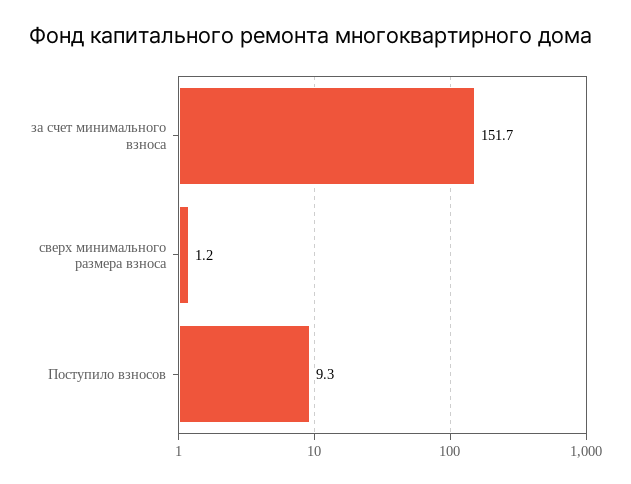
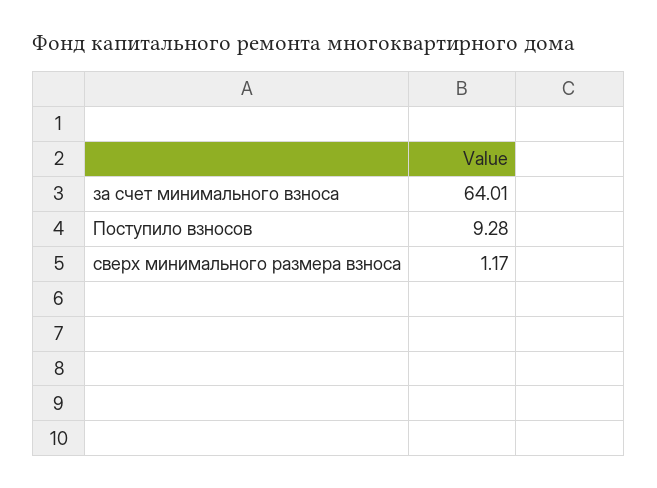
за счет минимального взноса: 151.7 -> 64.01

